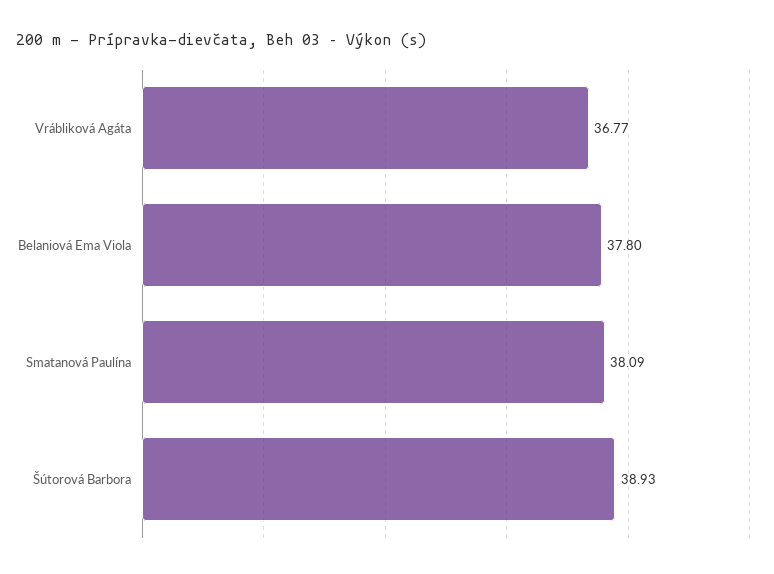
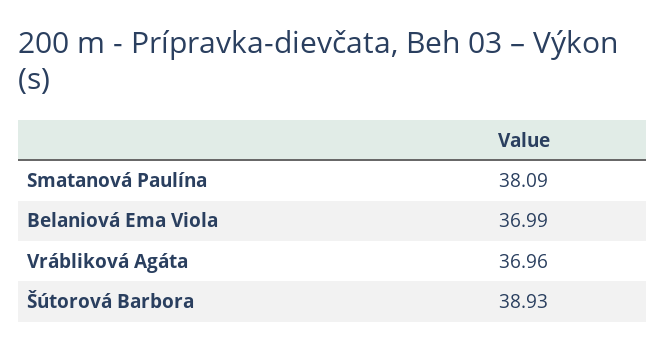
Vrábliková Agáta: 36.77 -> 36.96
Belaniová Ema Viola: 37.8 -> 36.99

